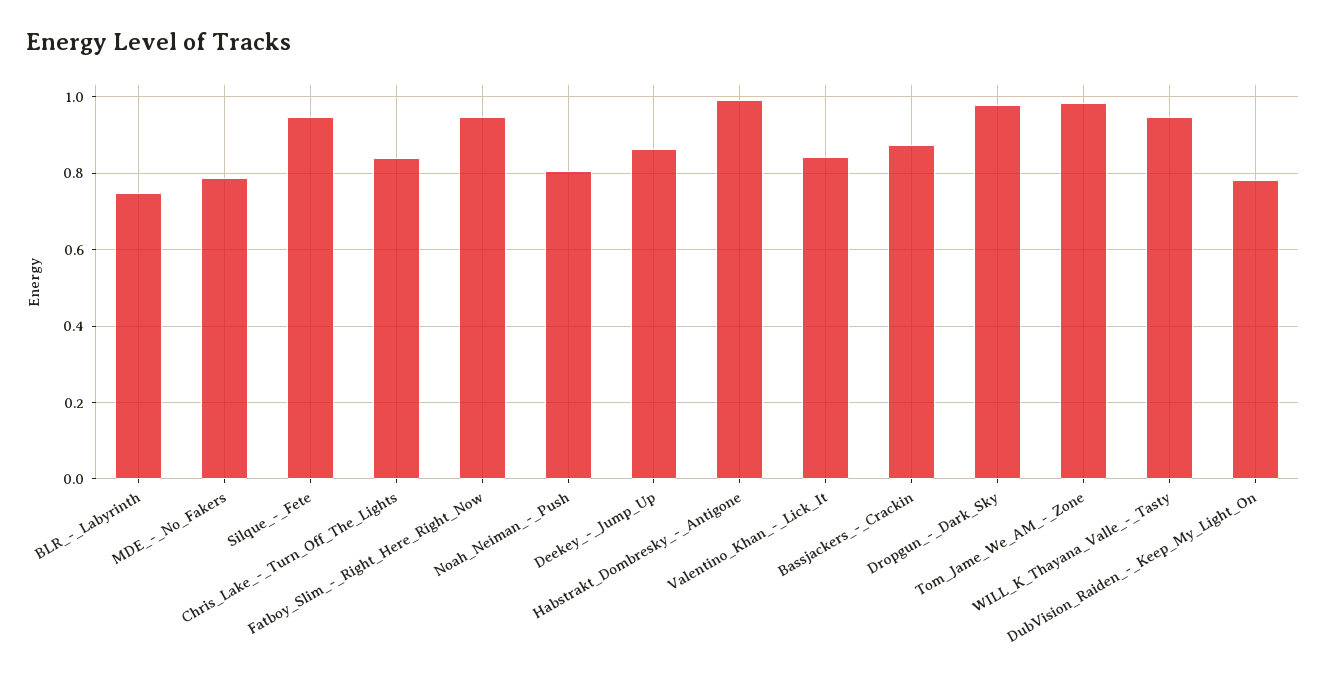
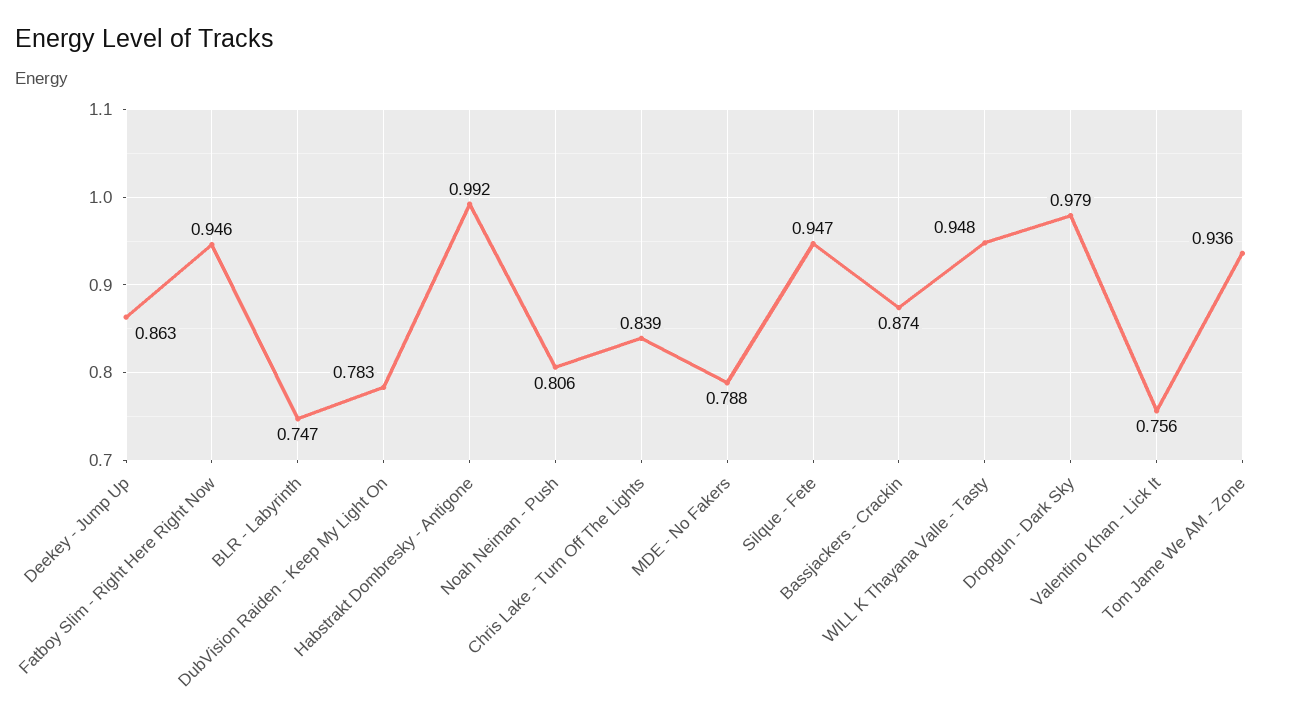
Valentino_Khan_-_Lick_It: 0.84 -> 0.756
Tom_Jame_We_AM_-_Zone: 0.98 -> 0.936

